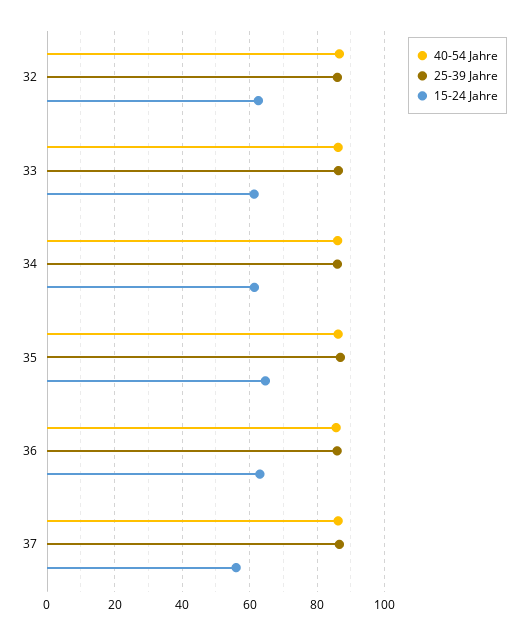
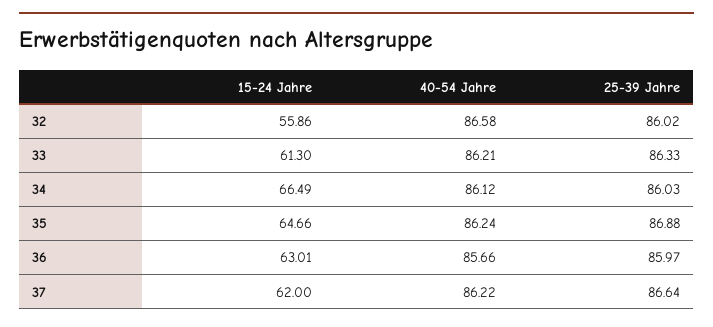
15-24 Jahre, 32: 62 -> 55.86
15-24 Jahre, 34: 62 -> 66.49
15-24 Jahre, 37: 56 -> 62

